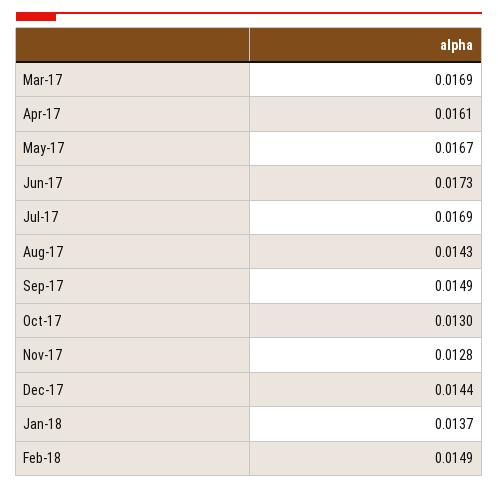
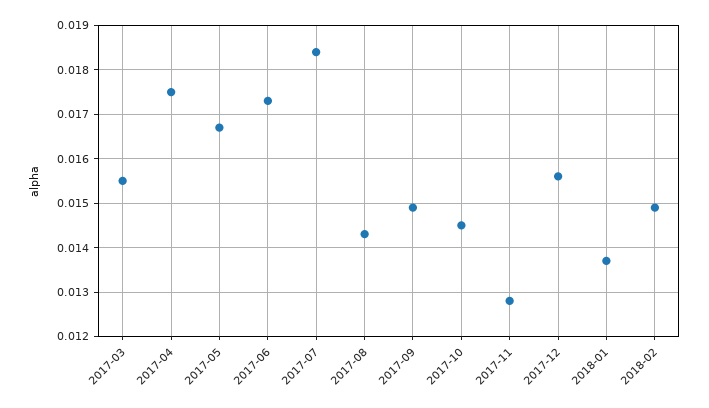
Mar-17: 0.0169 -> 0.0155
Apr-17: 0.0161 -> 0.0175
Jul-17: 0.0169 -> 0.0185
Oct-17: 0.013 -> 0.0145
Dec-17: 0.0144 -> 0.0155

